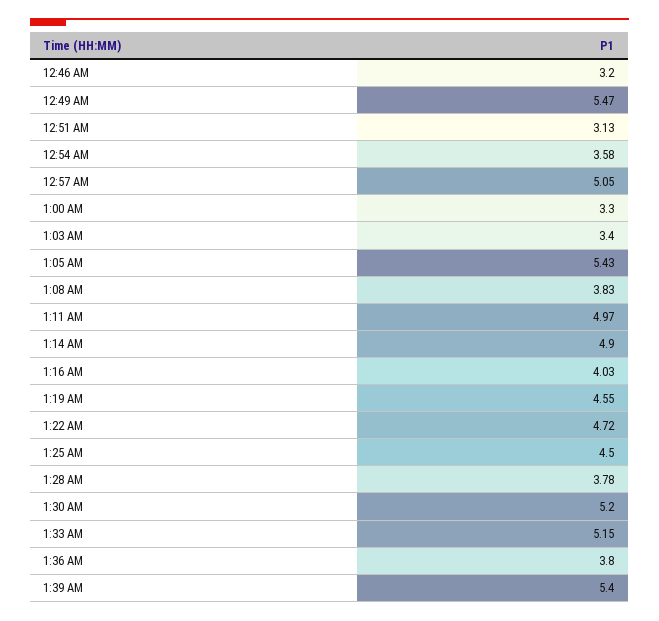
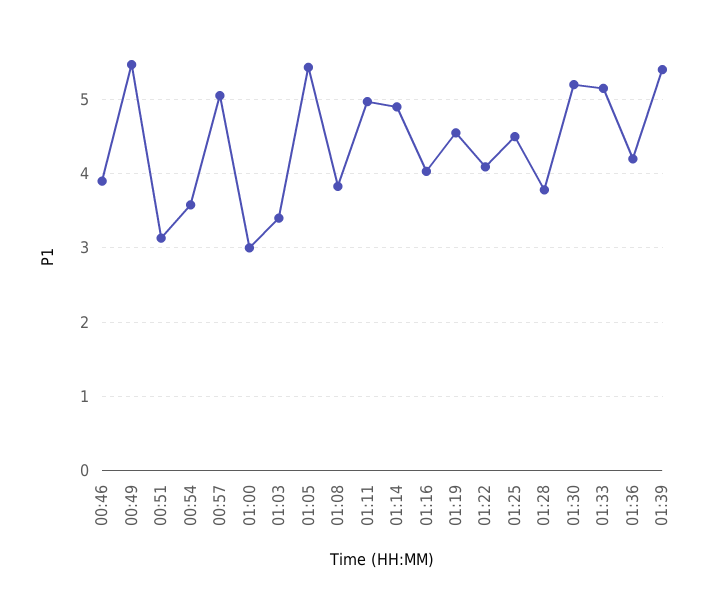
12:46 AM: 3.2 -> 3.9
1:00 AM: 3.3 -> 3
1:22 AM: 4.72 -> 4.1
1:36 AM: 3.8 -> 4.2

